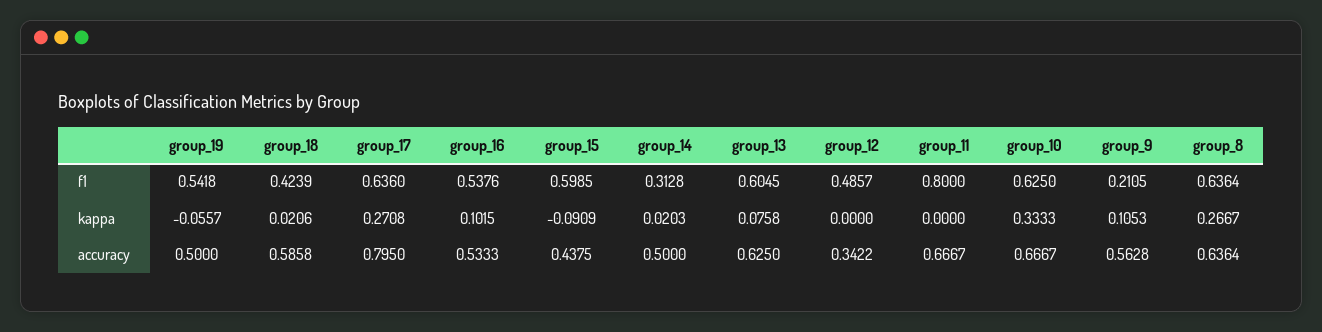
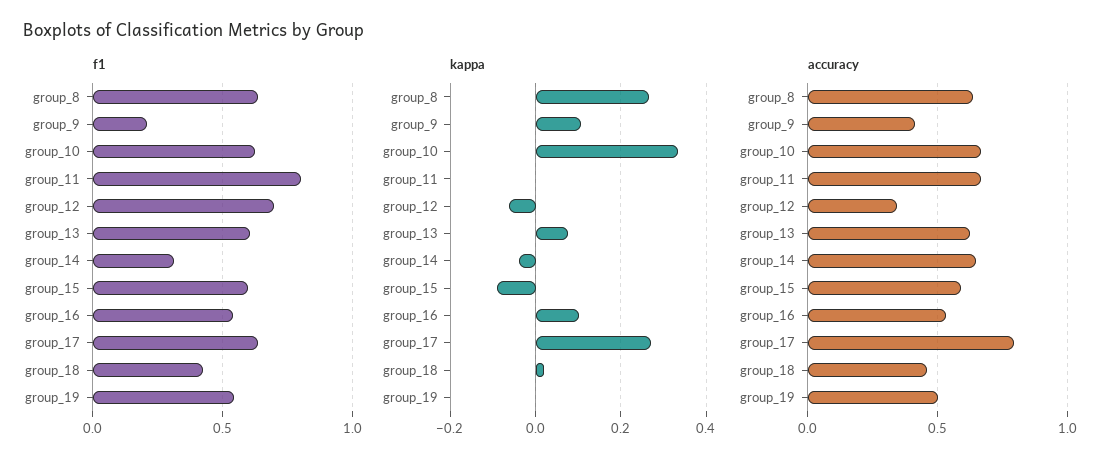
f1, group_12: 0.4857 -> 0.7
kappa, group_19: -0.0557 -> 0
kappa, group_14: 0.0203 -> -0.04
kappa, group_12: 0 -> -0.06
accuracy, group_18: 0.5858 -> 0.45
accuracy, group_15: 0.4375 -> 0.6
accuracy, group_14: 0.5 -> 0.65
accuracy, group_9: 0.5628 -> 0.4

